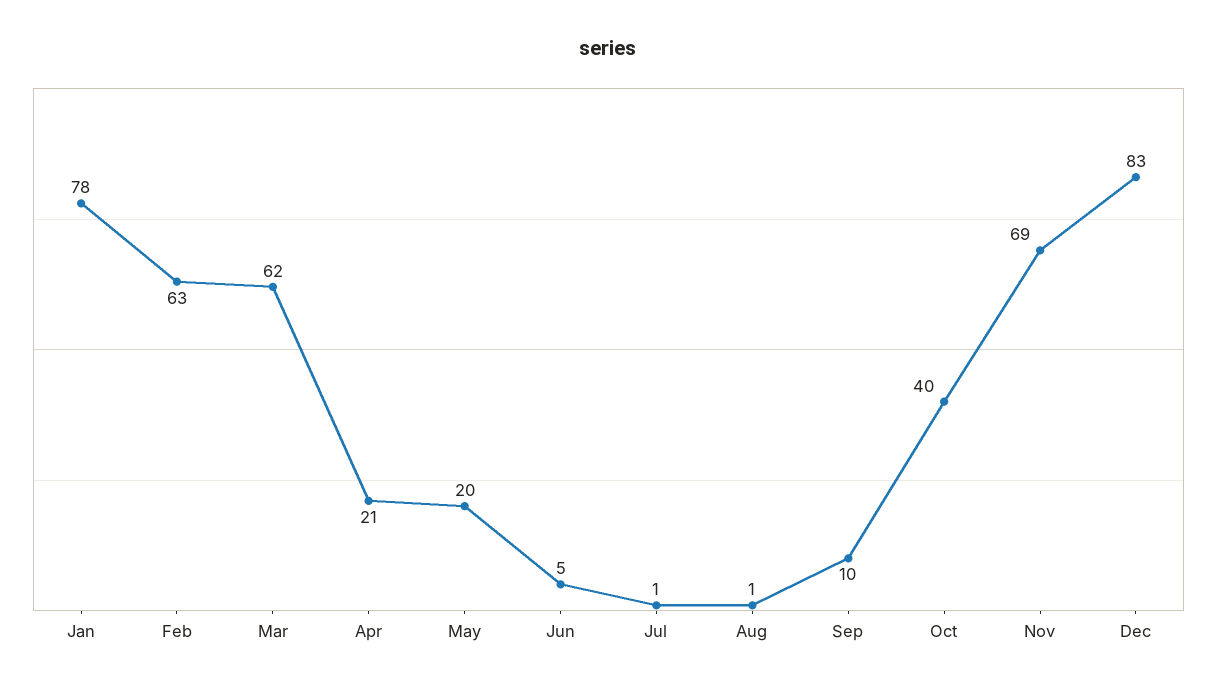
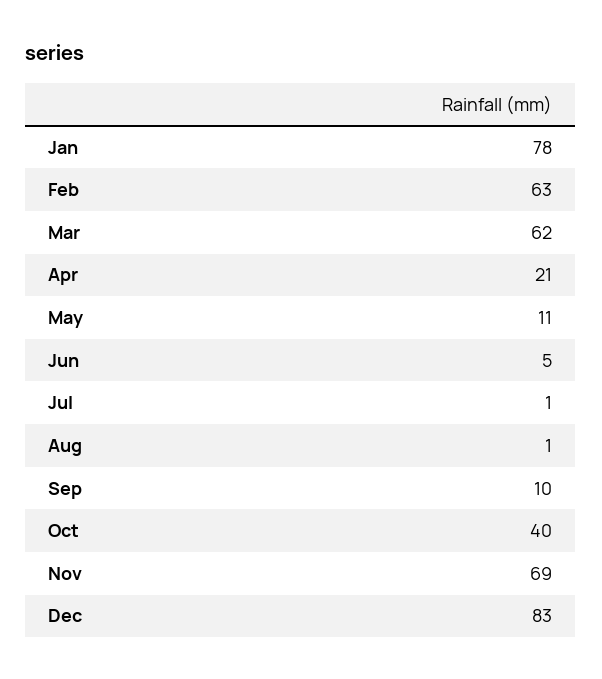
May: 20 -> 11

